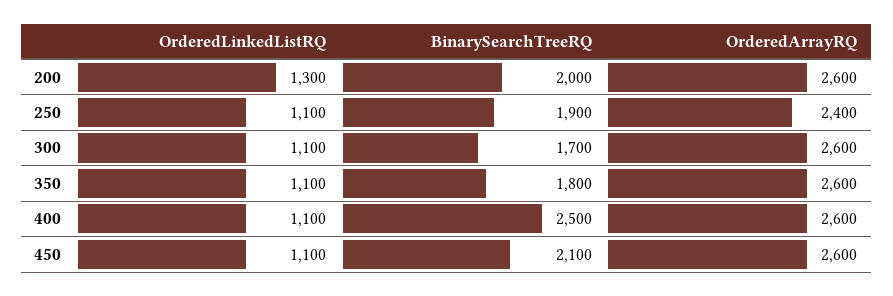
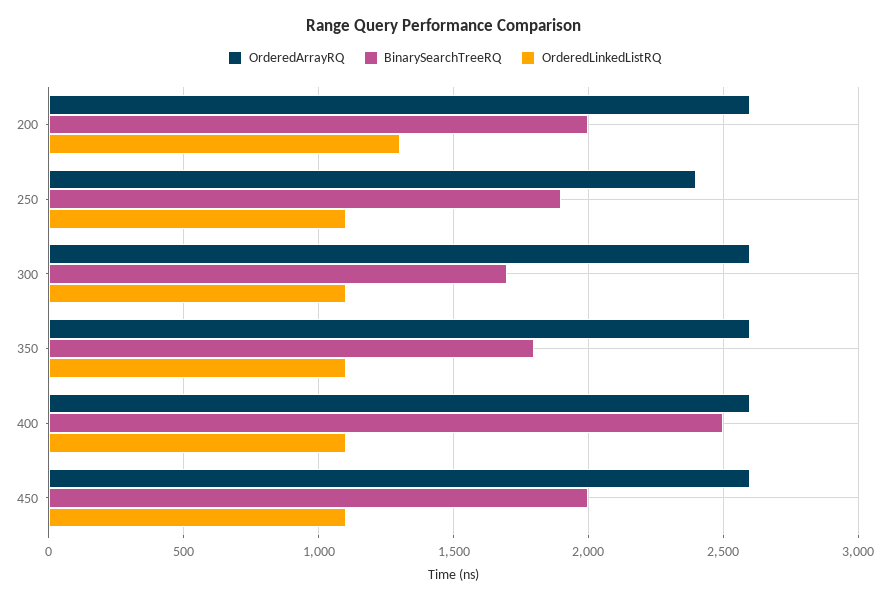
BinarySearchTreeRQ, 450: 2100 -> 2000

